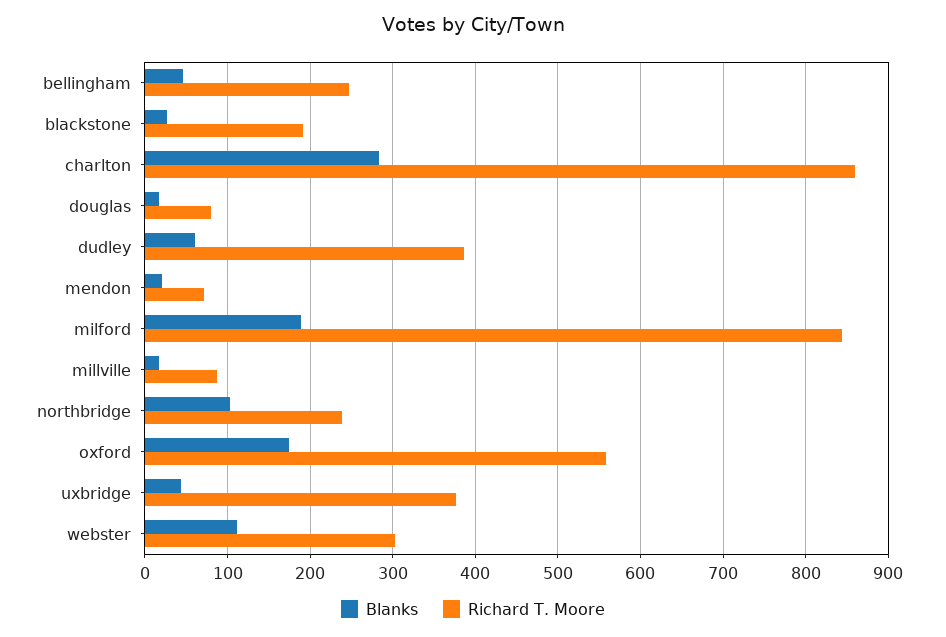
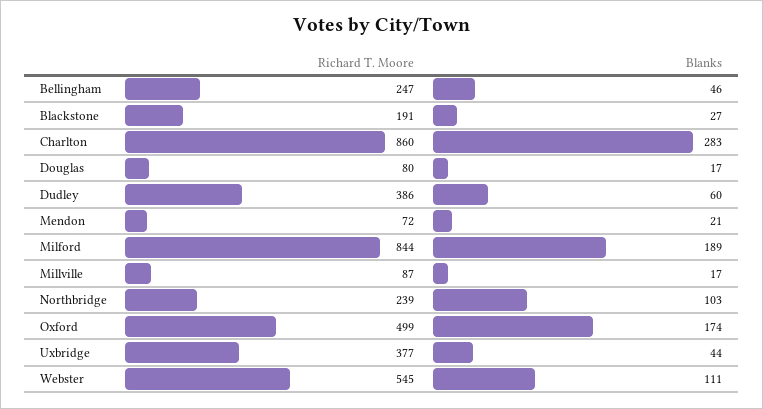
Richard T. Moore, oxford: 560 -> 499
Richard T. Moore, webster: 300 -> 545

